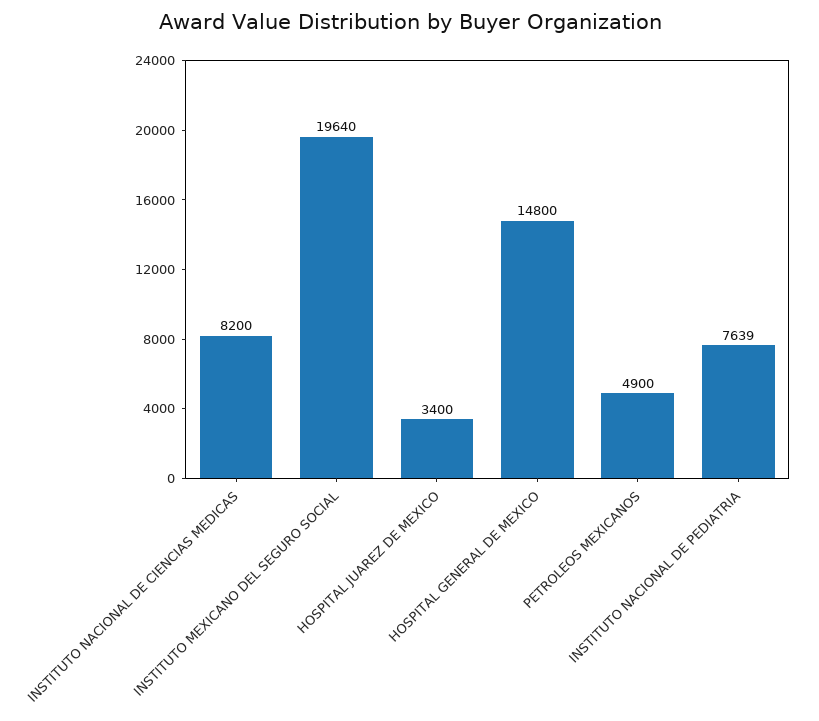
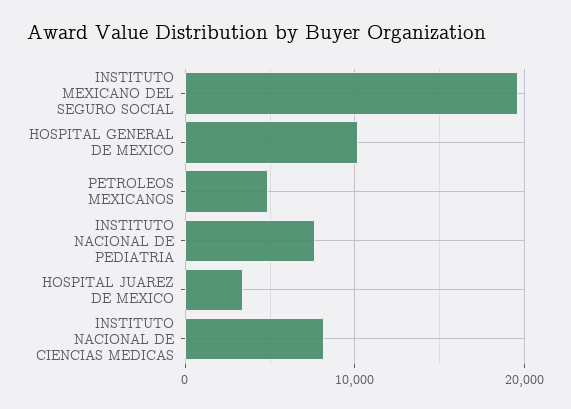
HOSPITAL GENERAL DE MEXICO: 14800 -> 10000

